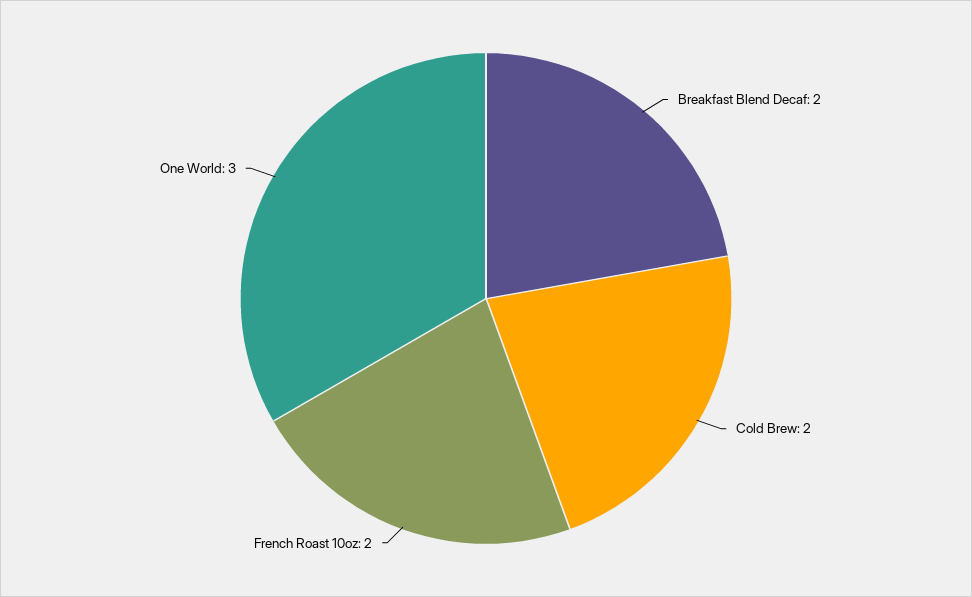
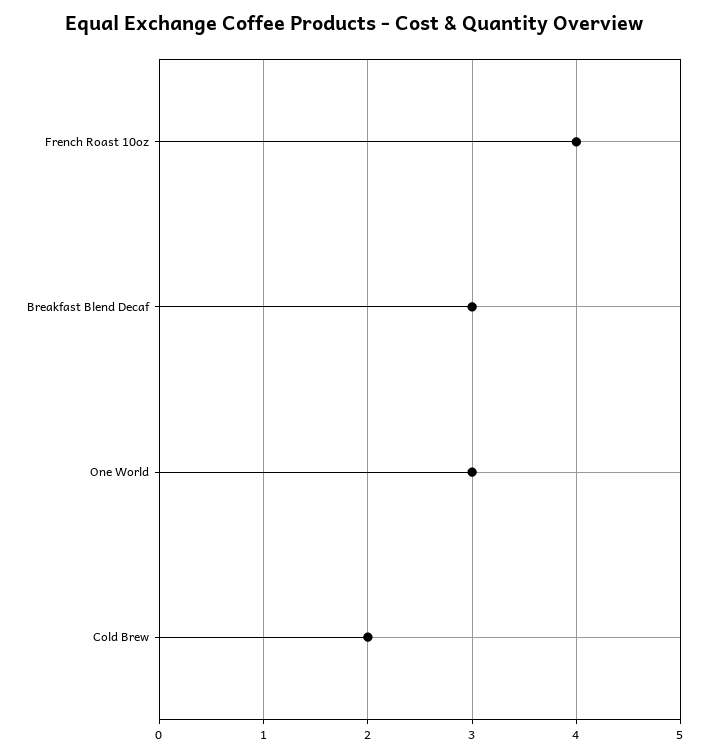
Breakfast Blend Decaf: 2 -> 3
French Roast 10oz: 2 -> 4

